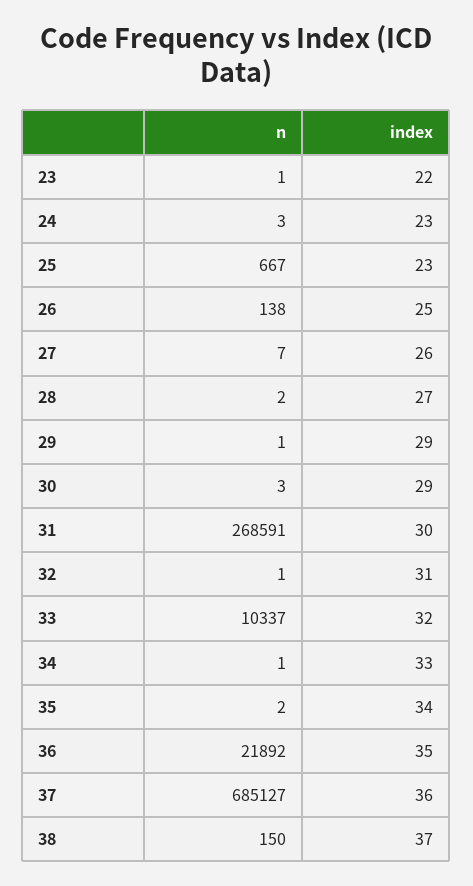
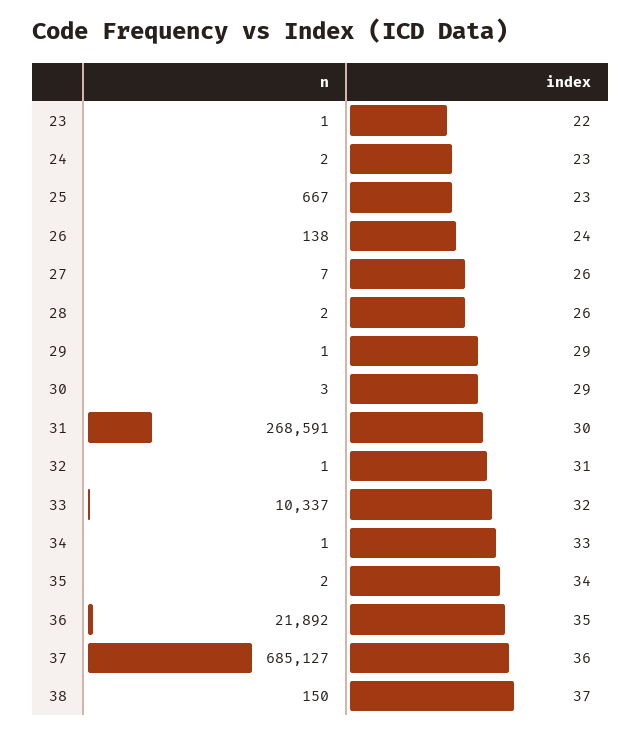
n, 24: 3 -> 2
index, 26: 25 -> 24
index, 28: 27 -> 26

